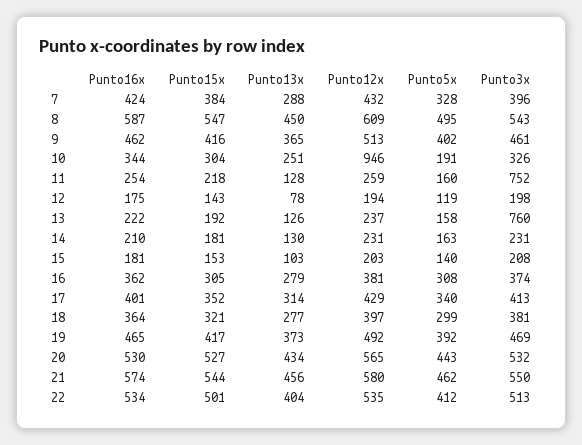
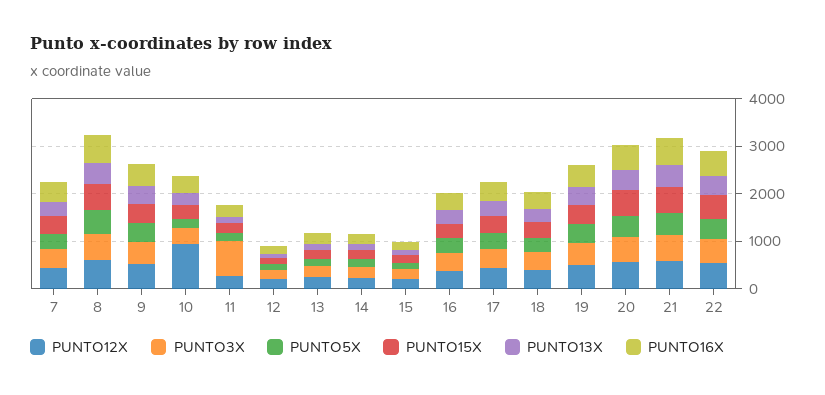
Punto3x, 13: 760 -> 200

